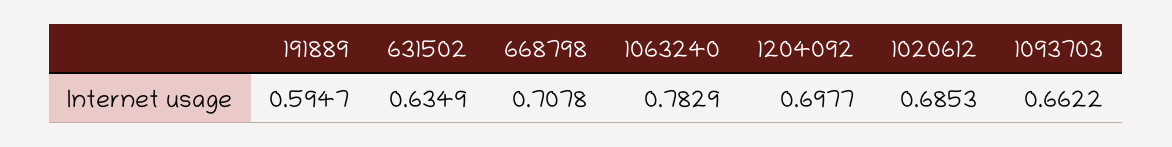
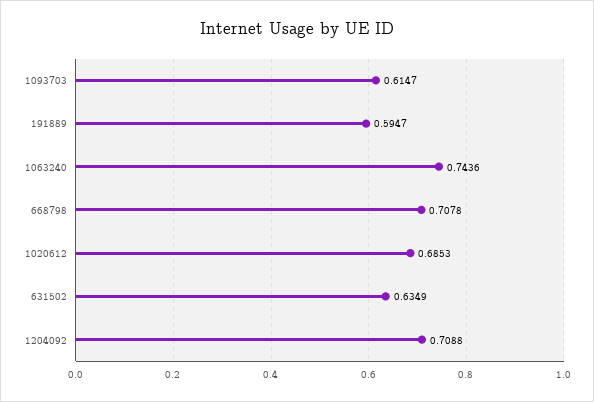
1063240: 0.7829 -> 0.7436
1204092: 0.6977 -> 0.7088
1093703: 0.6622 -> 0.6147

